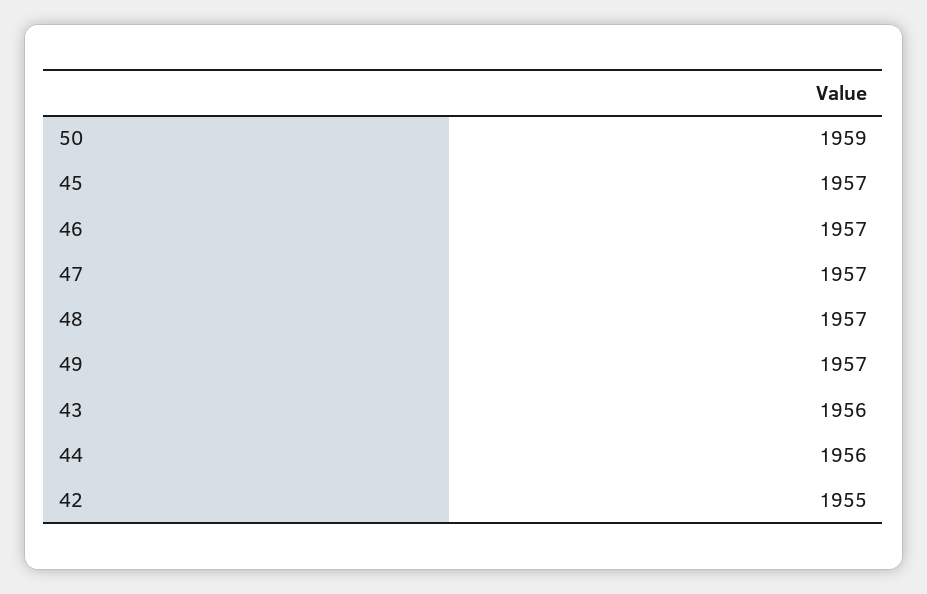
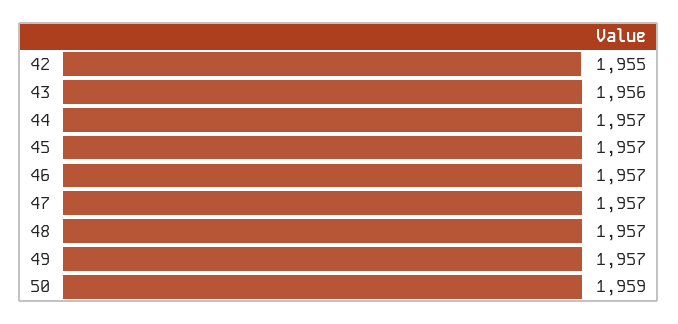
44: 1956 -> 1957

